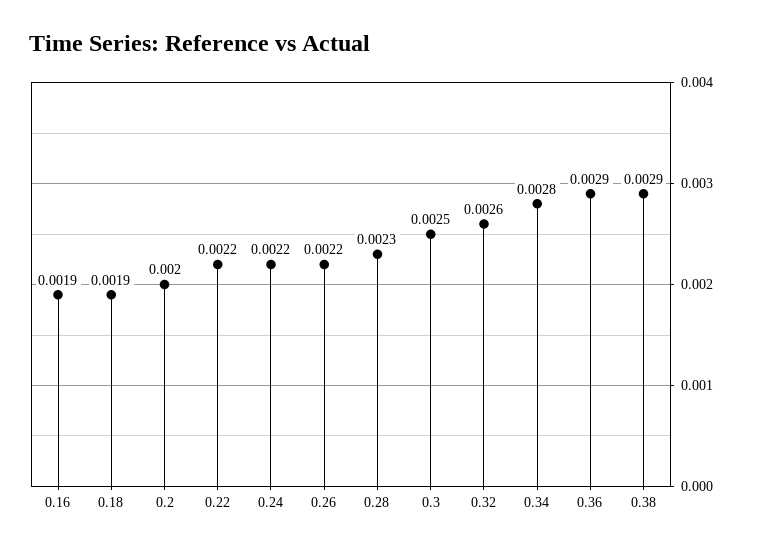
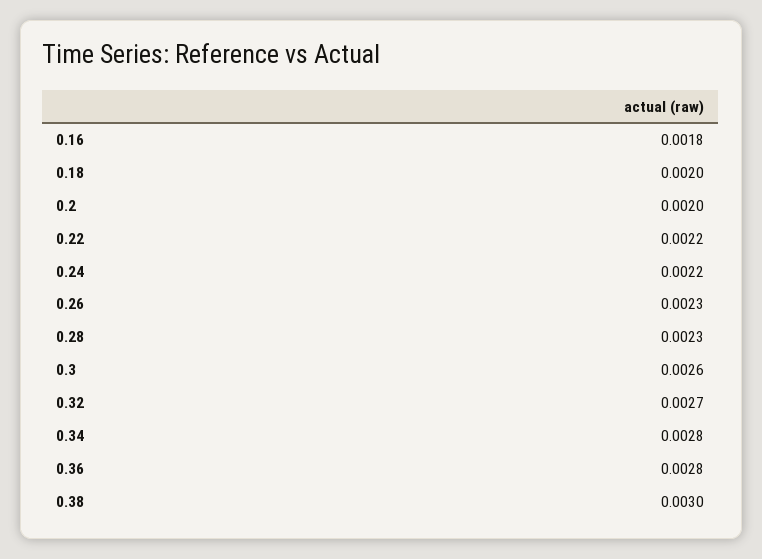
0.16: 0.0019 -> 0.0018
0.18: 0.0019 -> 0.002
0.26: 0.0022 -> 0.0023
0.3: 0.0025 -> 0.0026
0.32: 0.0026 -> 0.0027
0.36: 0.0029 -> 0.0028
0.38: 0.0029 -> 0.003

